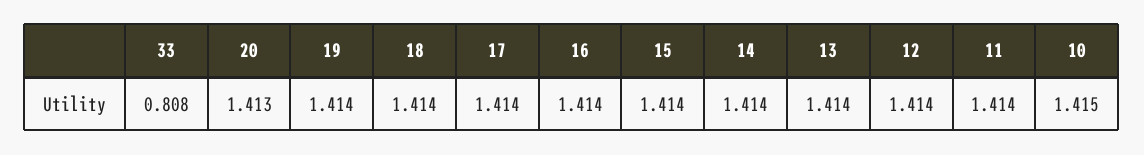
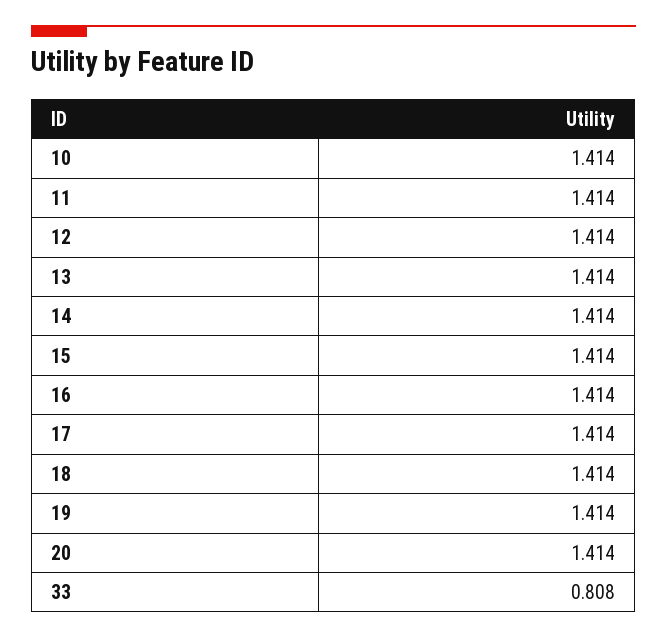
20: 1.413 -> 1.414
10: 1.415 -> 1.414

